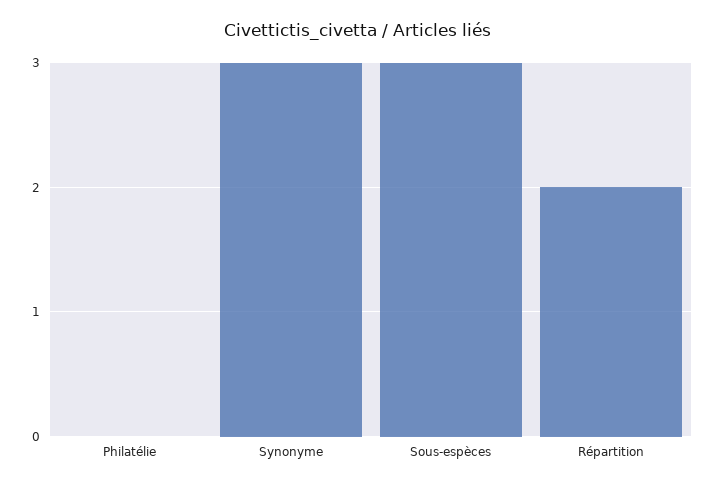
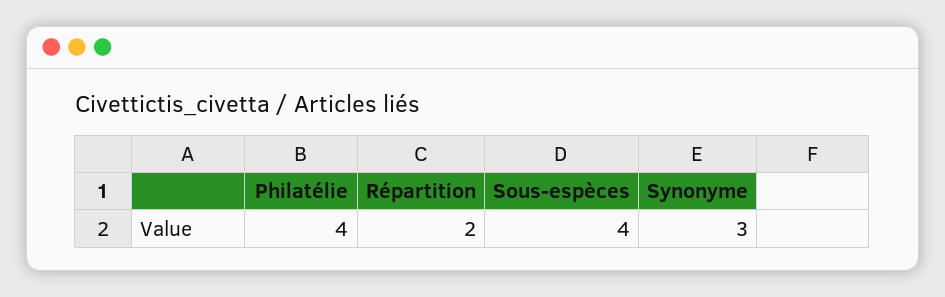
Philatélie: 0 -> 4
Sous-espèces: 3 -> 4

